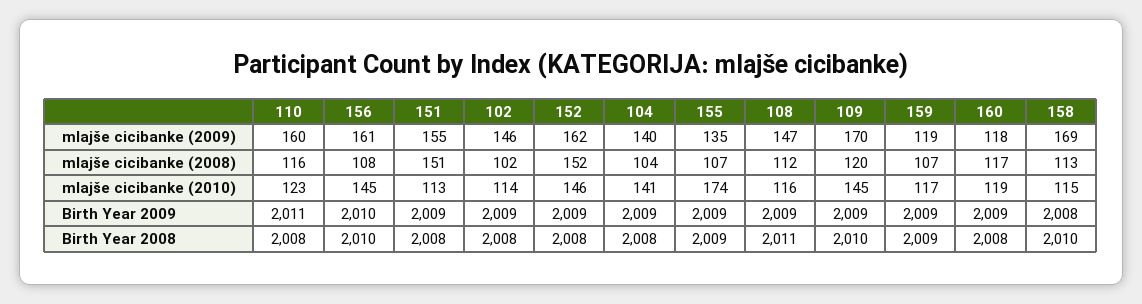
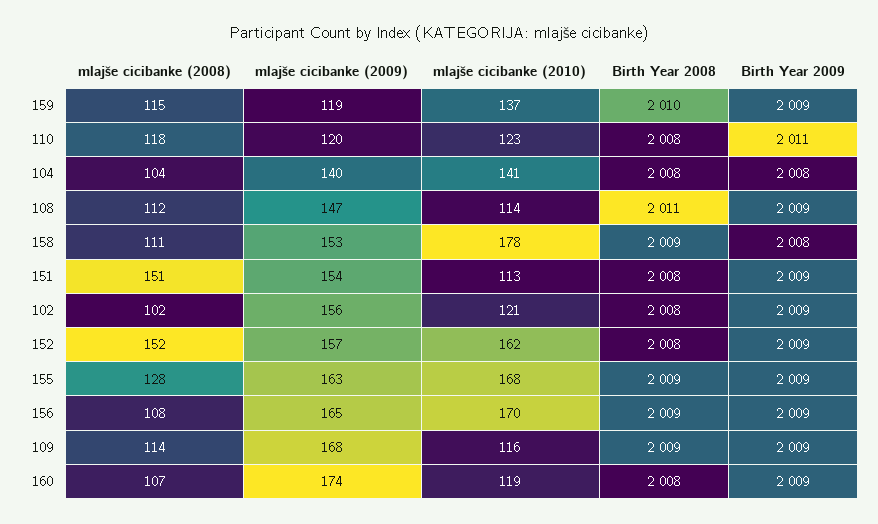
110, mlajše cicibanke (2009): 160 -> 120
156, mlajše cicibanke (2009): 161 -> 165
151, mlajše cicibanke (2009): 155 -> 154
102, mlajše cicibanke (2009): 146 -> 156
152, mlajše cicibanke (2009): 162 -> 157
155, mlajše cicibanke (2009): 135 -> 163
109, mlajše cicibanke (2009): 170 -> 168
160, mlajše cicibanke (2009): 118 -> 174
158, mlajše cicibanke (2009): 169 -> 153
110, mlajše cicibanke (2008): 116 -> 118
155, mlajše cicibanke (2008): 107 -> 128
109, mlajše cicibanke (2008): 120 -> 114
159, mlajše cicibanke (2008): 107 -> 115
160, mlajše cicibanke (2008): 117 -> 107
158, mlajše cicibanke (2008): 113 -> 111
156, mlajše cicibanke (2010): 145 -> 170
102, mlajše cicibanke (2010): 114 -> 121
152, mlajše cicibanke (2010): 146 -> 162
155, mlajše cicibanke (2010): 174 -> 168
108, mlajše cicibanke (2010): 116 -> 114
109, mlajše cicibanke (2010): 145 -> 116
159, mlajše cicibanke (2010): 117 -> 137
158, mlajše cicibanke (2010): 115 -> 178
156, Birth Year 2009: 2010 -> 2009
104, Birth Year 2009: 2009 -> 2008
156, Birth Year 2008: 2010 -> 2009
109, Birth Year 2008: 2010 -> 2009
159, Birth Year 2008: 2009 -> 2010
158, Birth Year 2008: 2010 -> 2009

